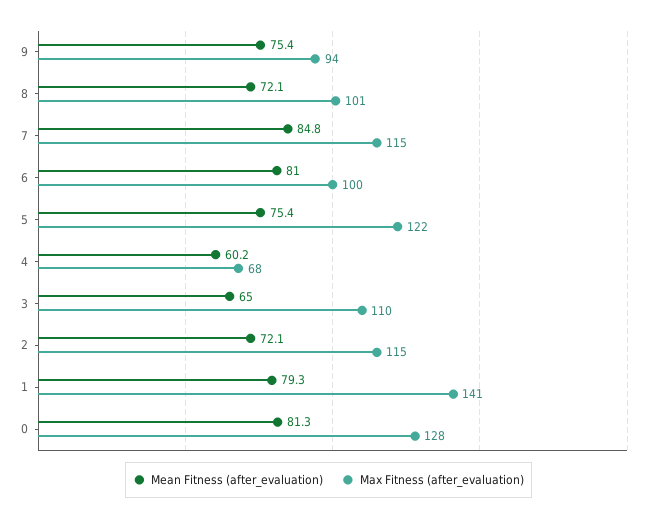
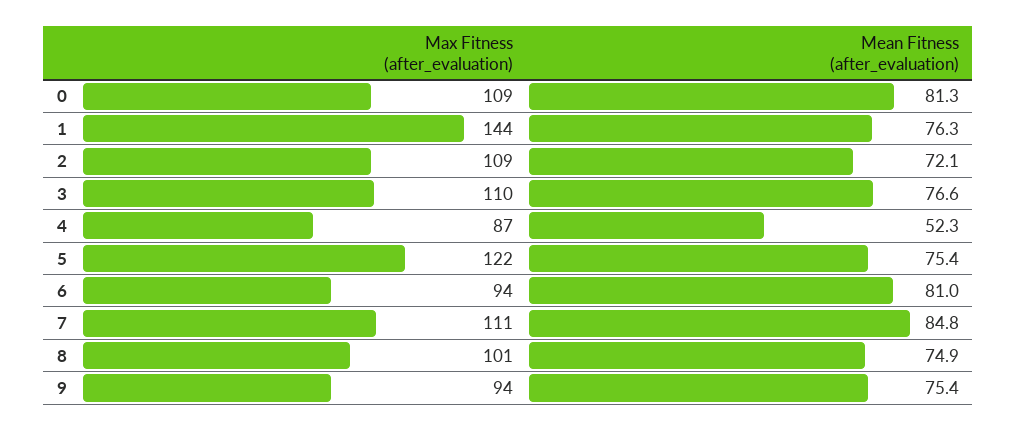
Mean Fitness (after_evaluation), 8: 72.1 -> 74.9
Max Fitness (after_evaluation), 7: 115 -> 111
Max Fitness (after_evaluation), 6: 100 -> 94
Mean Fitness (after_evaluation), 4: 60.2 -> 52.3
Max Fitness (after_evaluation), 4: 68 -> 87
Mean Fitness (after_evaluation), 3: 65 -> 76.6
Max Fitness (after_evaluation), 2: 115 -> 109
Mean Fitness (after_evaluation), 1: 79.3 -> 76.3
Max Fitness (after_evaluation), 1: 141 -> 144
Max Fitness (after_evaluation), 0: 128 -> 109

